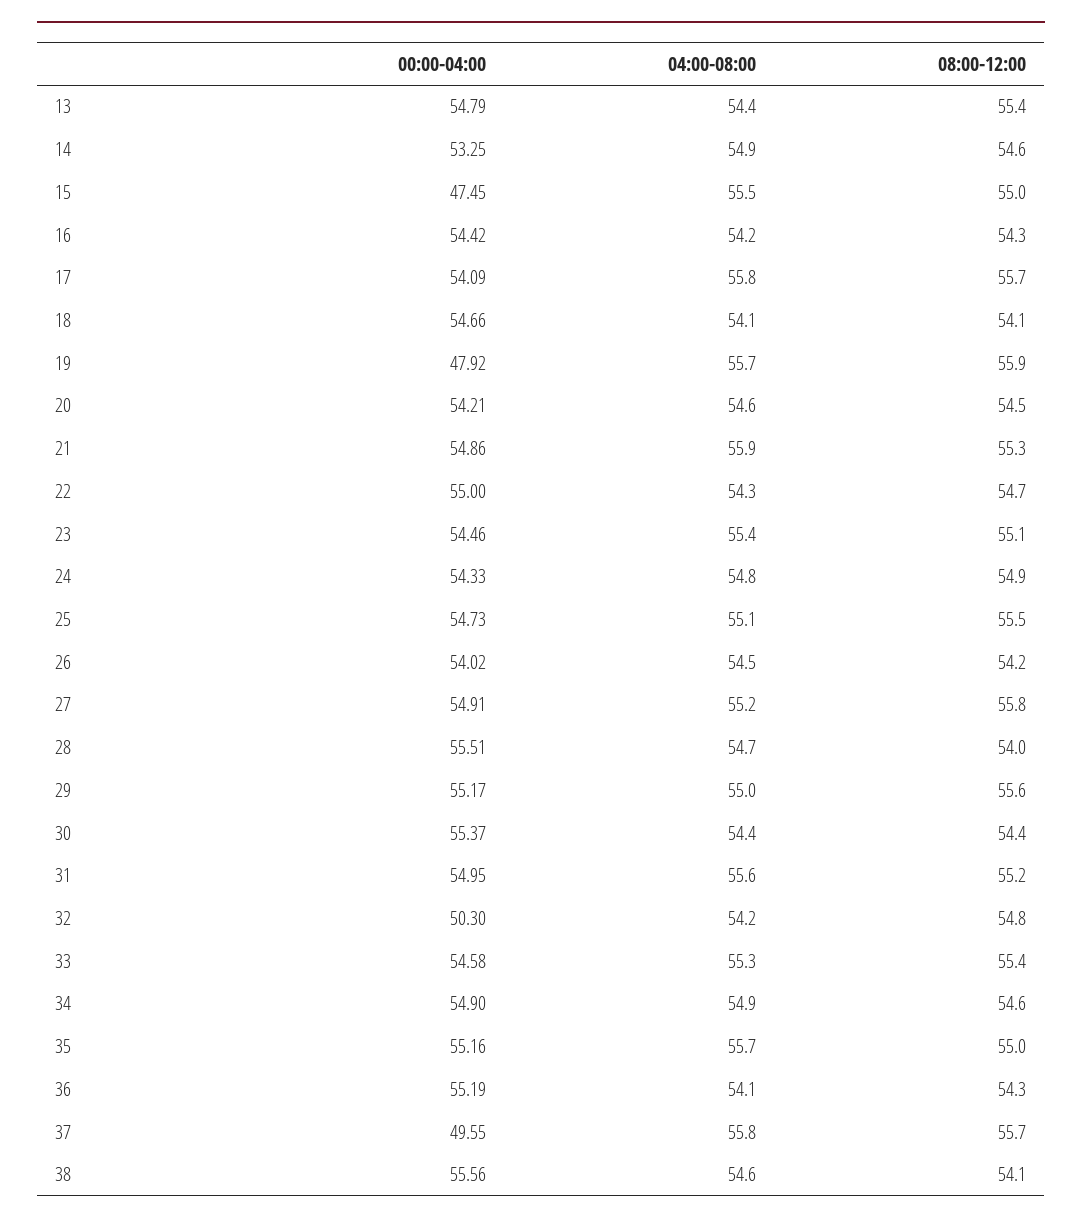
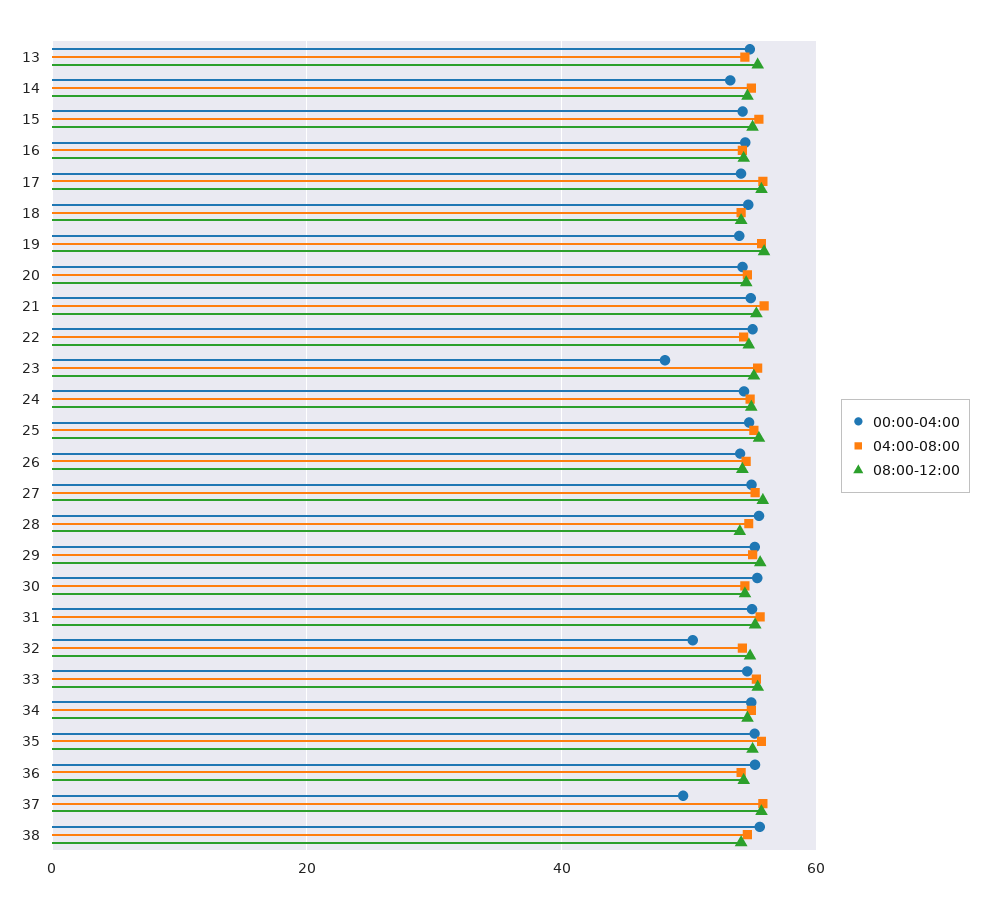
00:00-04:00, 15: 47.45 -> 54
00:00-04:00, 19: 47.92 -> 54
00:00-04:00, 23: 54.46 -> 48

